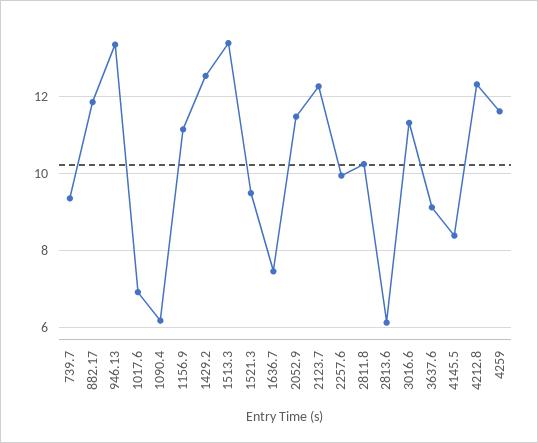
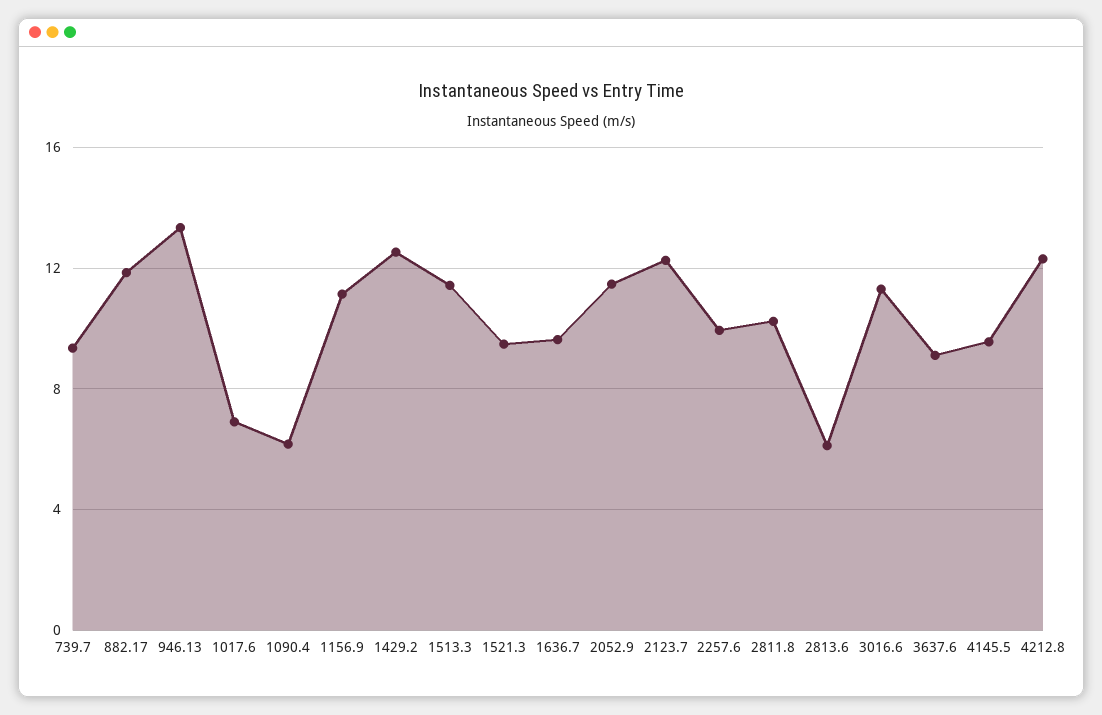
1513.3: 13.4 -> 11.5
1636.7: 7.4 -> 9.5
4145.5: 8.4 -> 9.5
4259: 11.6 -> none

